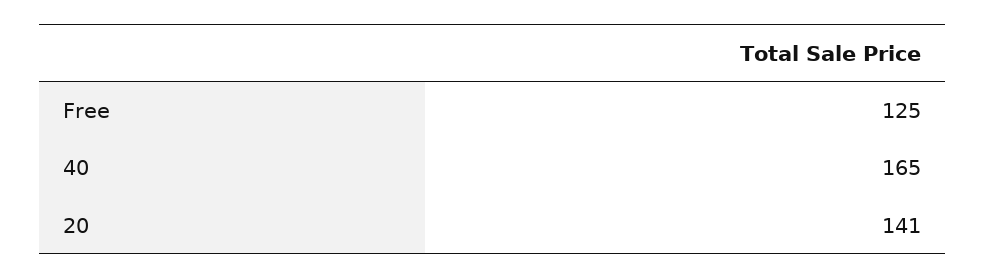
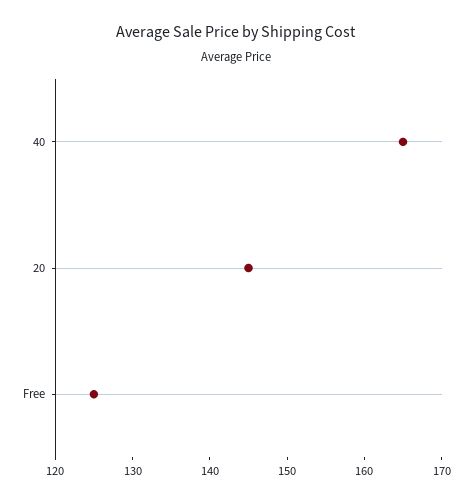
20: 141 -> 145

